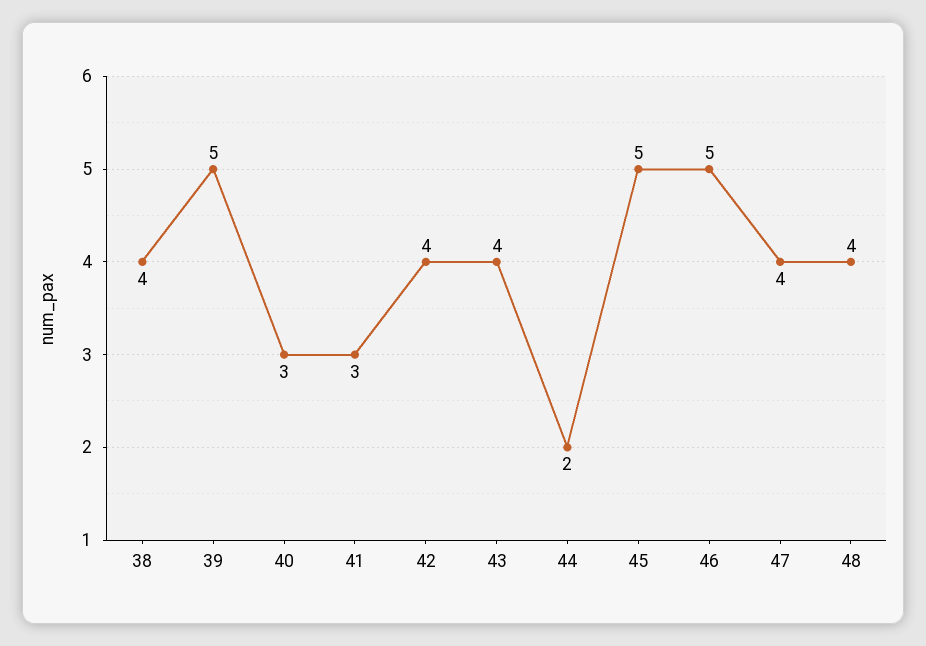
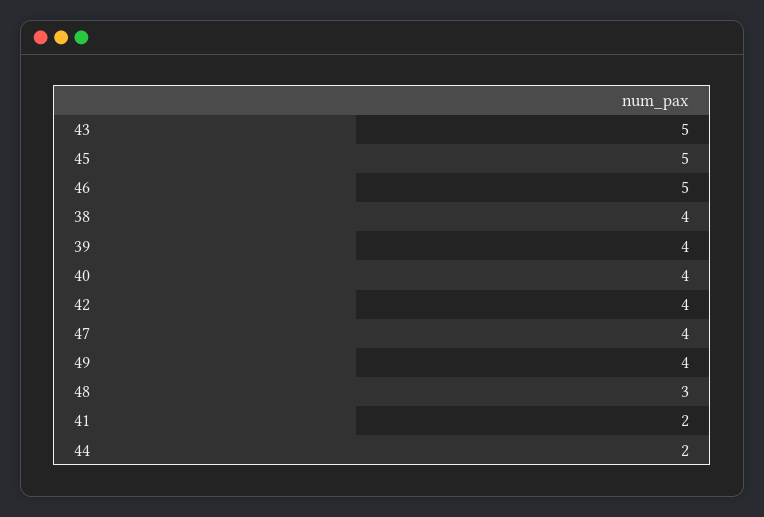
39: 5 -> 4
40: 3 -> 4
41: 3 -> 2
43: 4 -> 5
48: 4 -> 3
49: none -> 4

